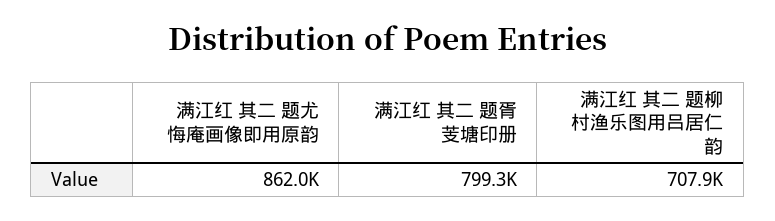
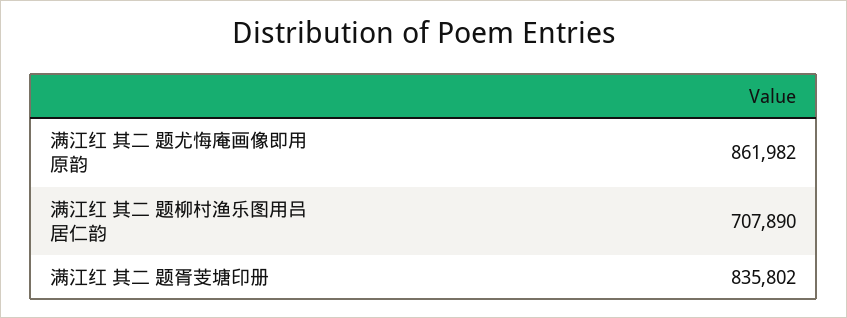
满江红 其二 题胥芰塘印册: 799300 -> 835802

